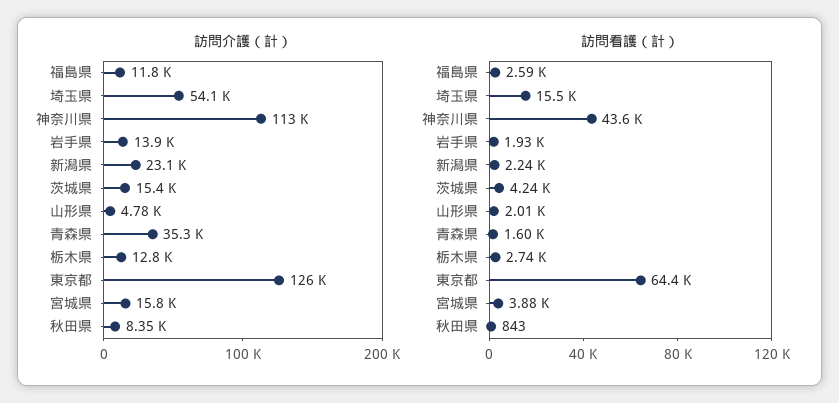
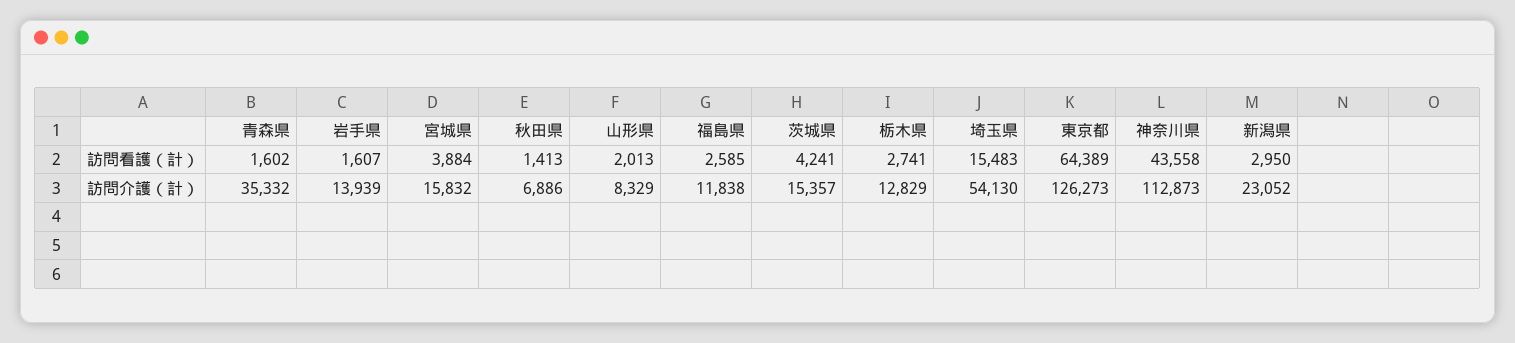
訪問介護（計）, 山形県: 4780 -> 8329
訪問介護（計）, 秋田県: 8350 -> 6886
訪問看護（計）, 岩手県: 1930 -> 1607
訪問看護（計）, 新潟県: 2240 -> 2950
訪問看護（計）, 秋田県: 843 -> 1413

